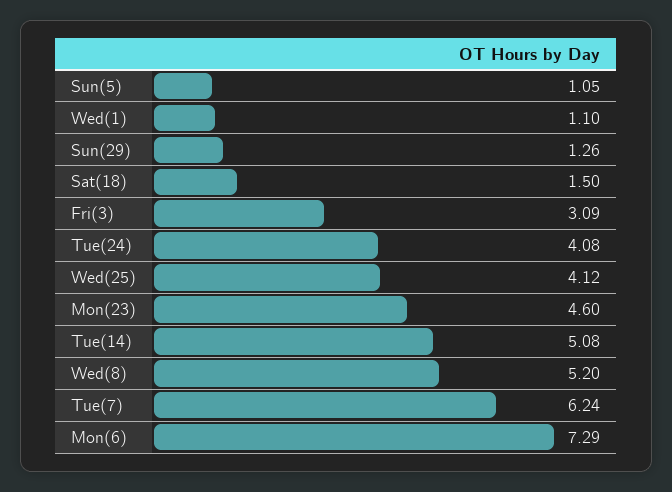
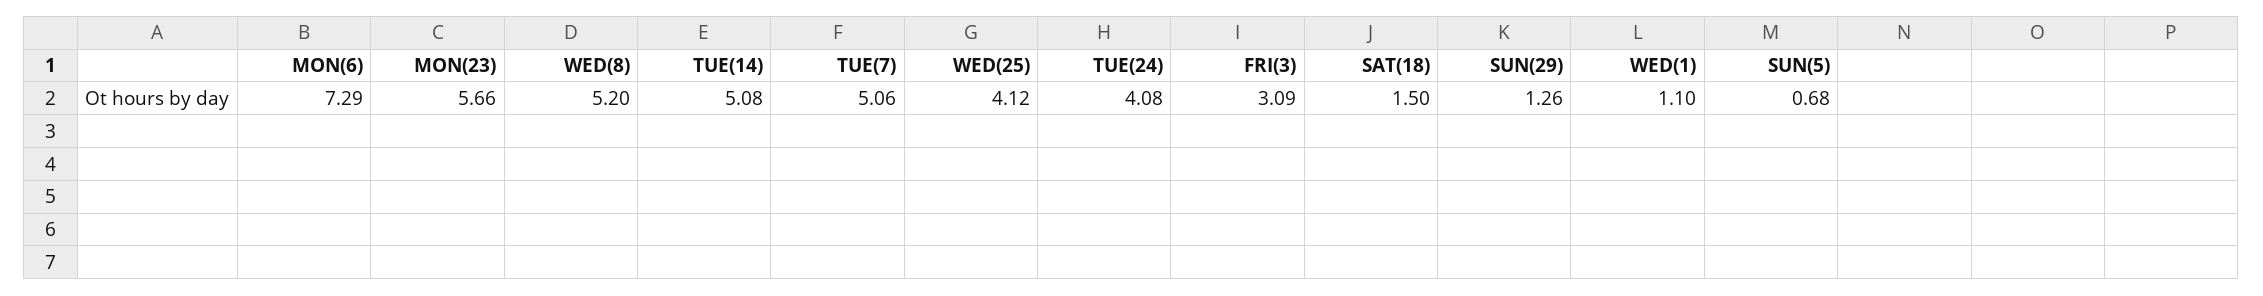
Sun(5): 1.05 -> 0.68
Mon(23): 4.6 -> 5.66
Tue(7): 6.24 -> 5.06

